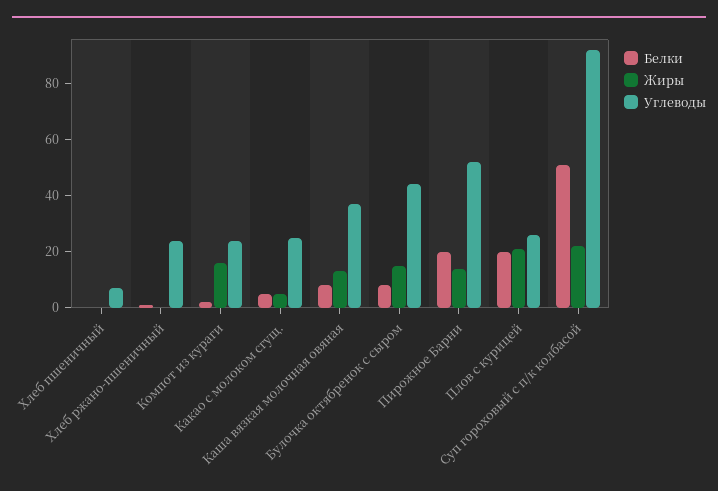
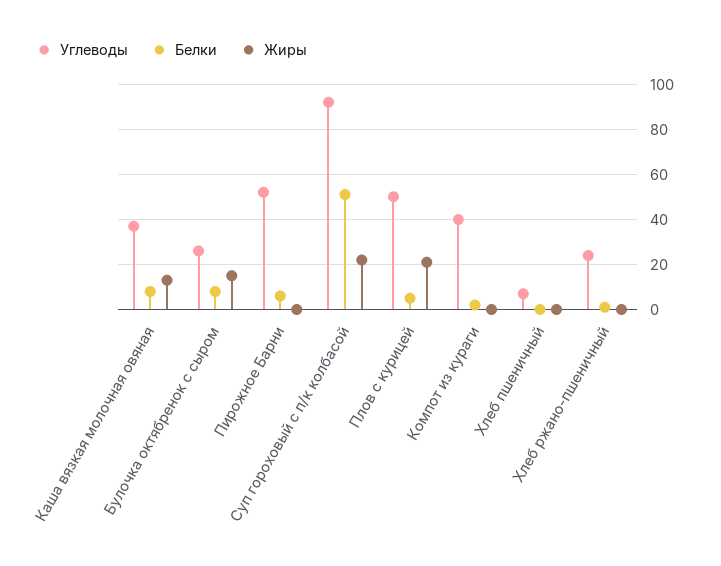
Жиры, Компот из кураги: 15 -> 0
Углеводы, Компот из кураги: 25 -> 40
Белки, Какао с молоком сгущ.: 5 -> none
Жиры, Какао с молоком сгущ.: 5 -> none
Углеводы, Какао с молоком сгущ.: 25 -> none
Углеводы, Булочка октябренок с сыром: 45 -> 25
Белки, Пирожное Барни: 20 -> 5
Жиры, Пирожное Барни: 15 -> 0
Белки, Плов с курицей: 20 -> 5
Углеводы, Плов с курицей: 25 -> 50

